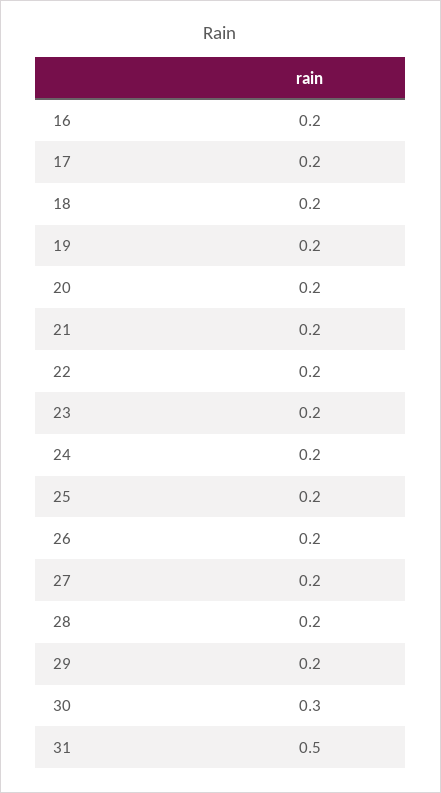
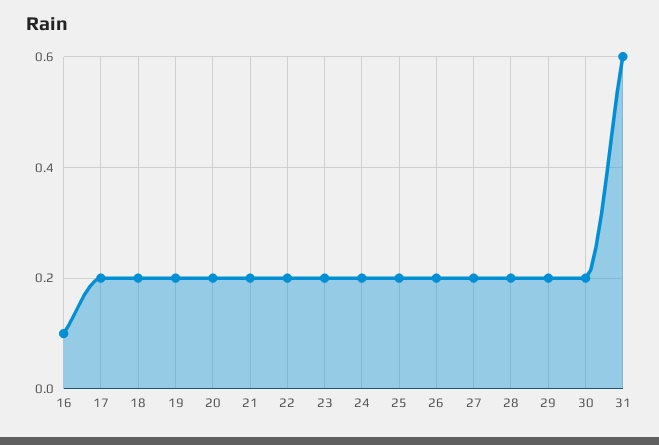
16: 0.2 -> 0.1
30: 0.3 -> 0.2
31: 0.5 -> 0.6

